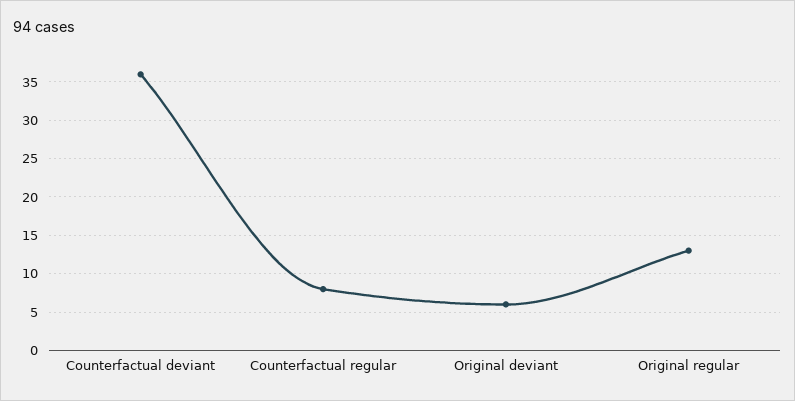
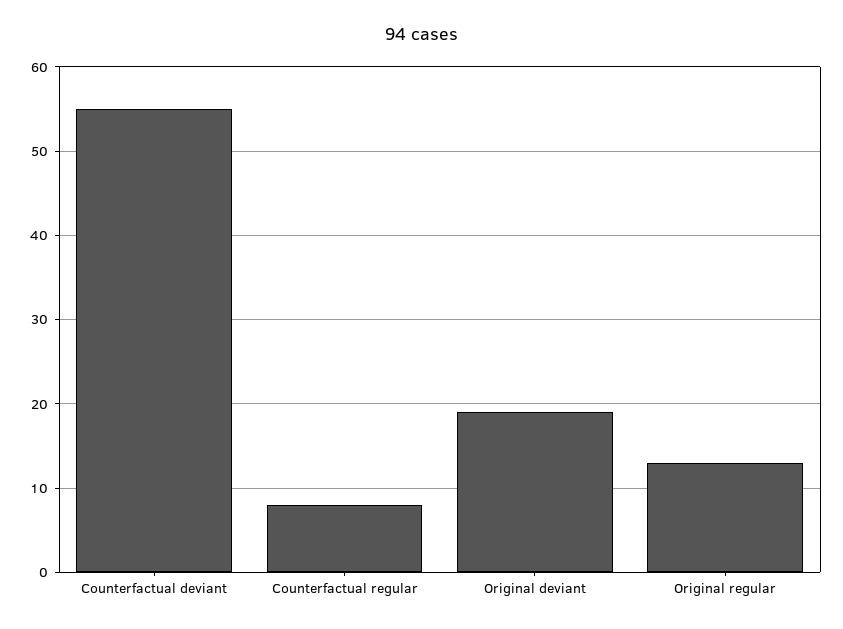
Counterfactual deviant: 36 -> 55
Original deviant: 6 -> 19

